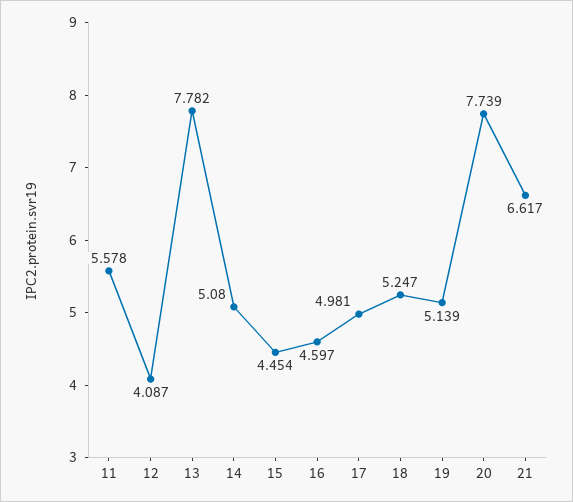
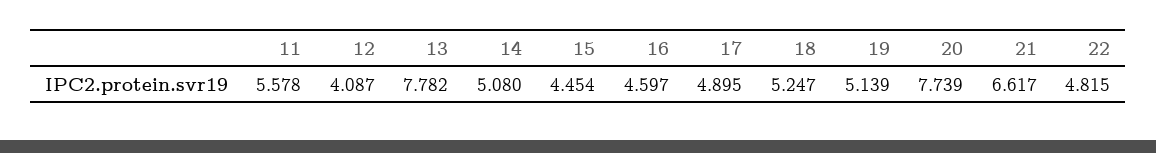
17: 4.981 -> 4.895
22: none -> 4.815

